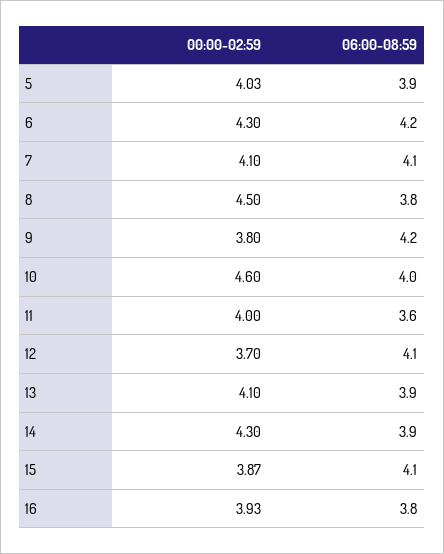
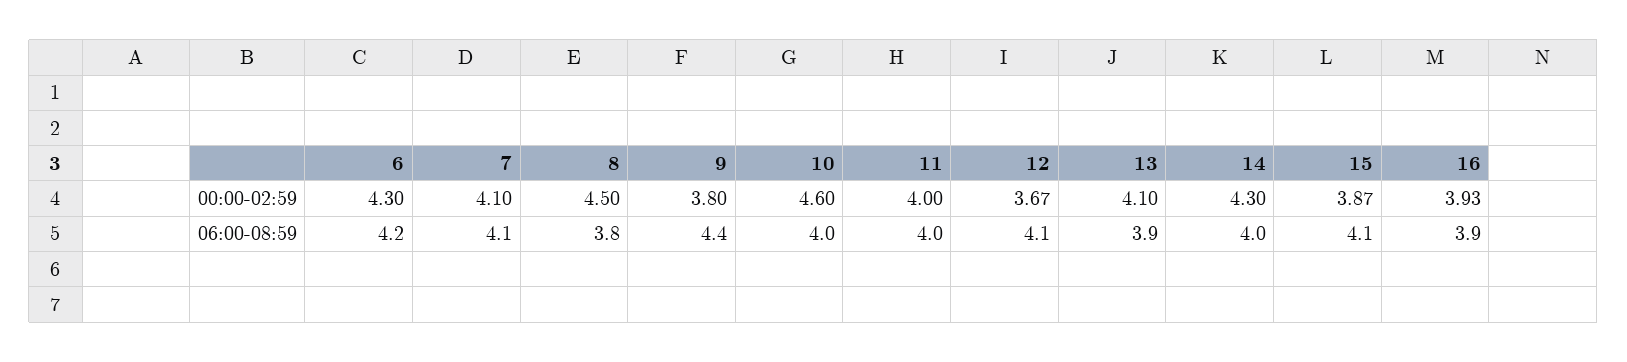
00:00-02:59, 5: 4.03 -> none
06:00-08:59, 5: 3.9 -> none
06:00-08:59, 9: 4.2 -> 4.4
06:00-08:59, 11: 3.6 -> 4
00:00-02:59, 12: 3.7 -> 3.67
06:00-08:59, 14: 3.9 -> 4
06:00-08:59, 16: 3.8 -> 3.9

